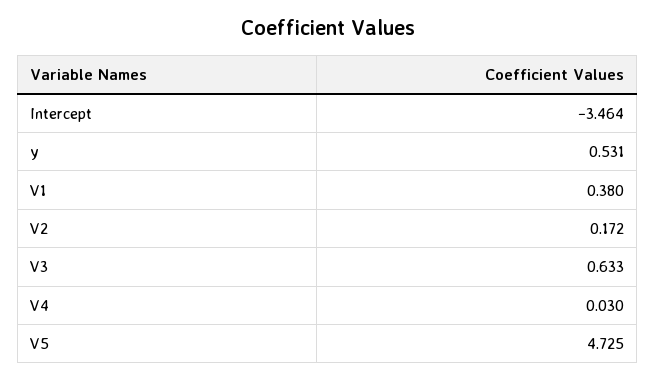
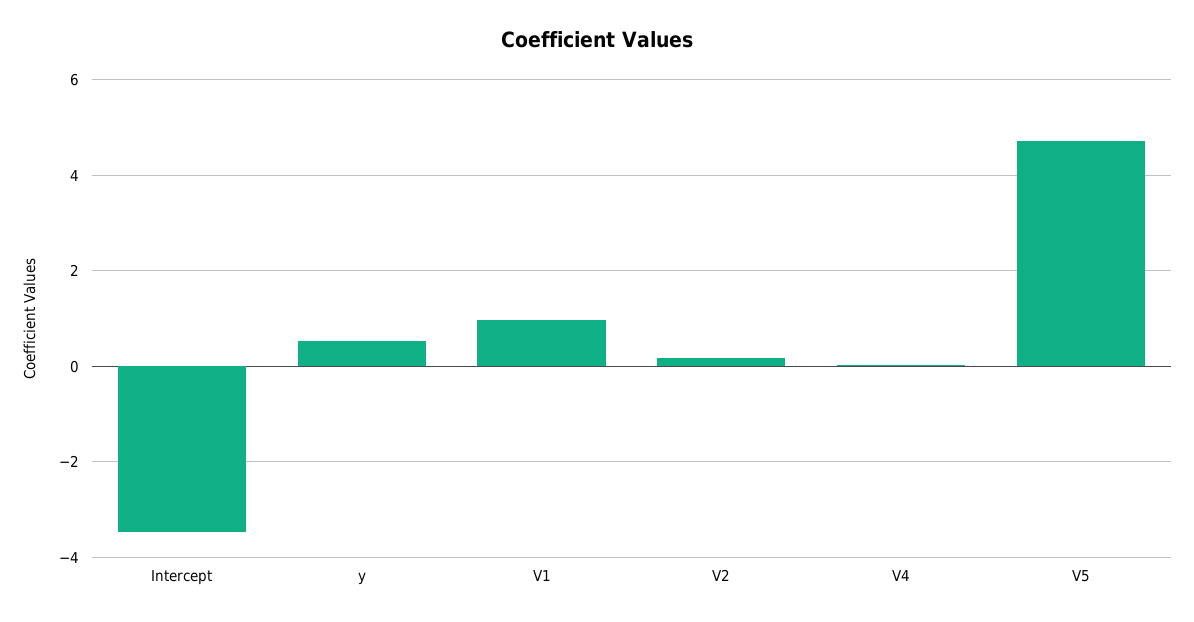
V1: 0.38 -> 1
V3: 0.633 -> none

